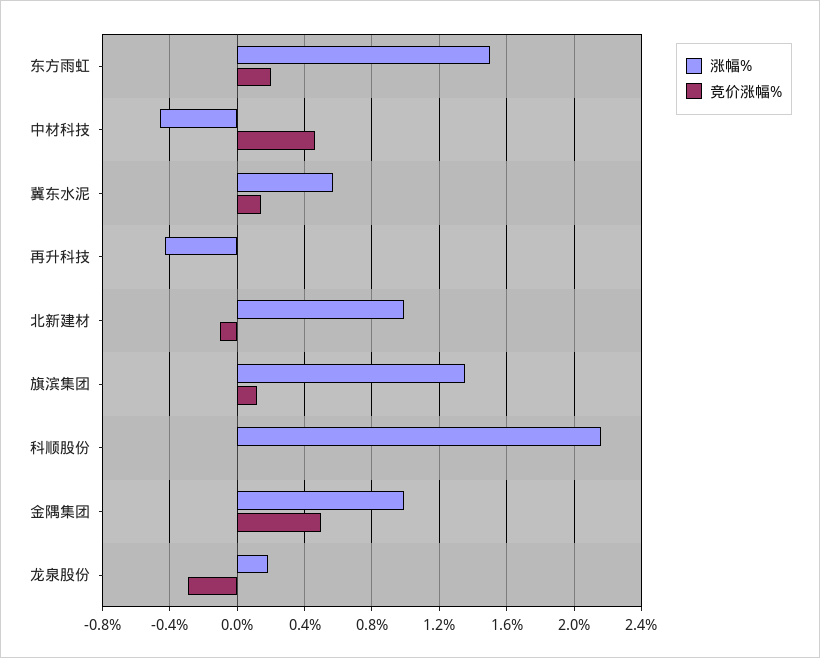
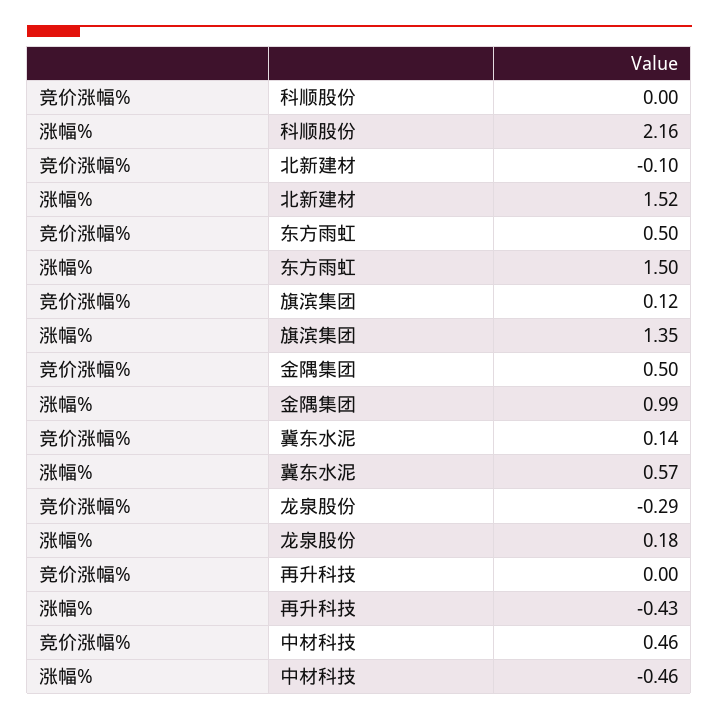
竞价涨幅%, 东方雨虹: 0.2 -> 0.5
涨幅%, 北新建材: 1 -> 1.52

